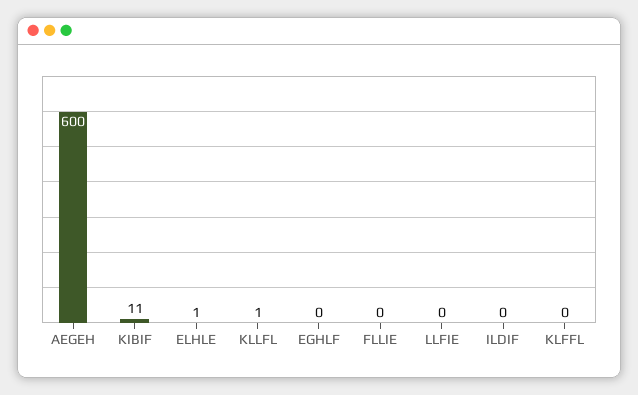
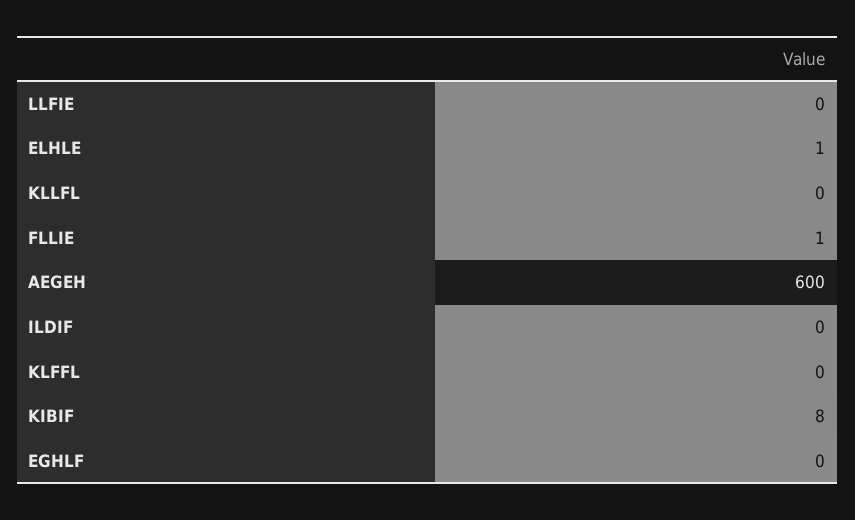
KIBIF: 11 -> 8
KLLFL: 1 -> 0
FLLIE: 0 -> 1

